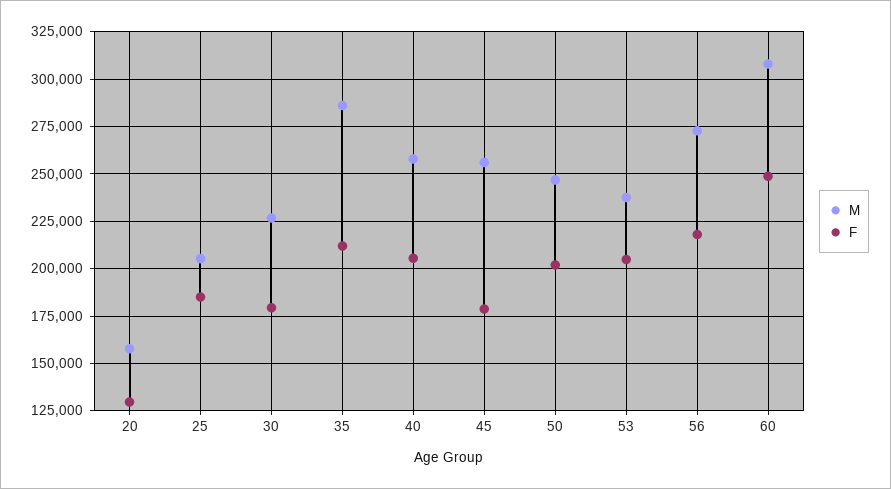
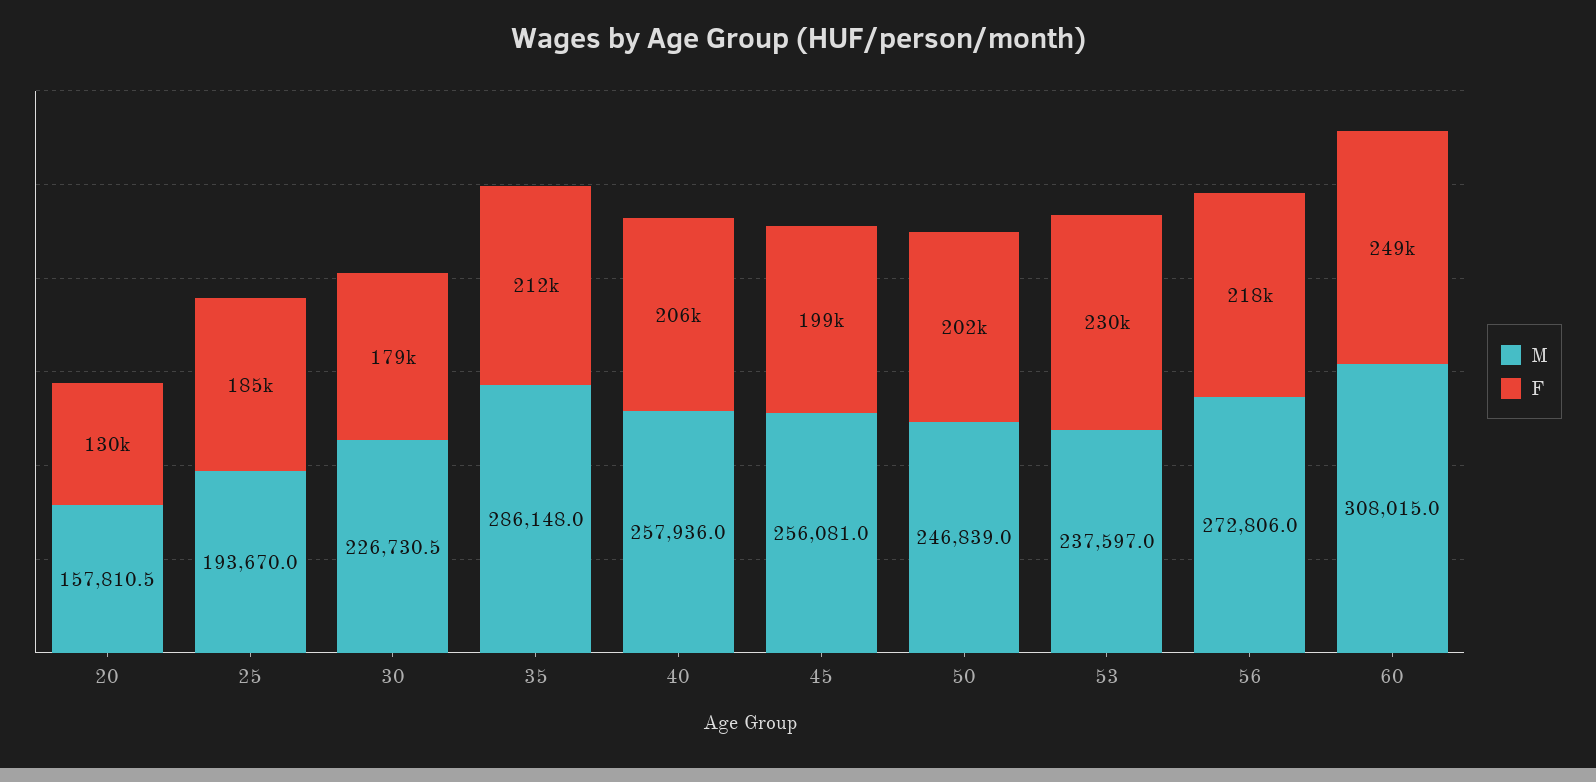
M, 25: 205000 -> 193670
F, 45: 180000 -> 199000
F, 53: 205000 -> 230000

